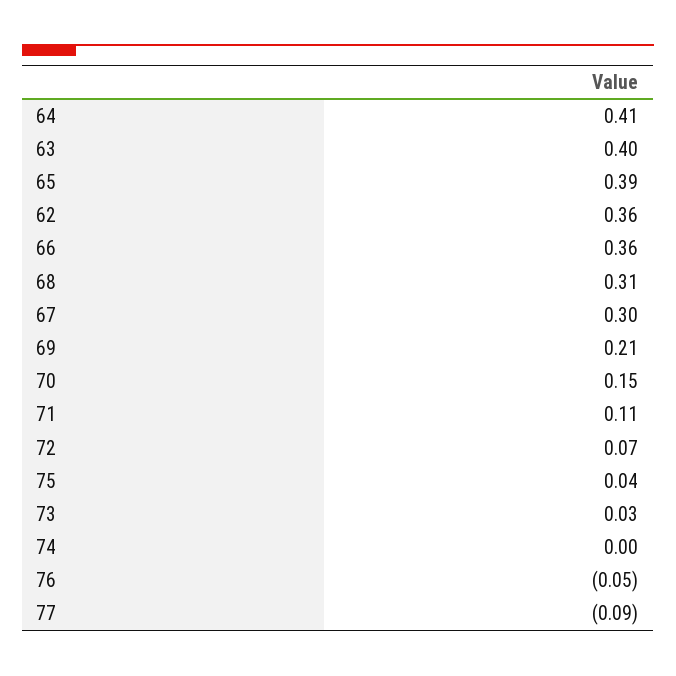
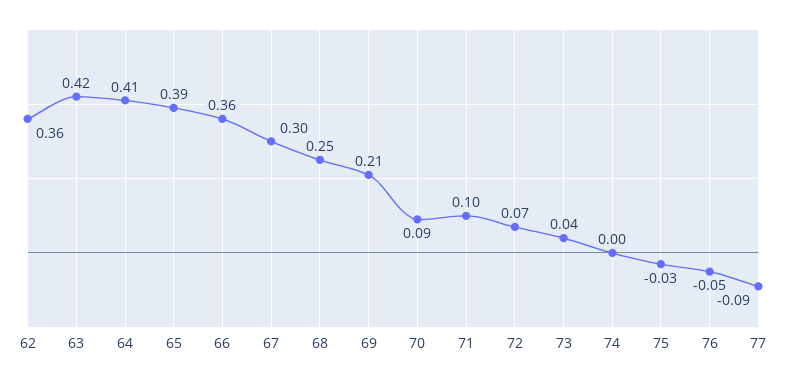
63: 0.4 -> 0.42
68: 0.31 -> 0.25
70: 0.15 -> 0.09
71: 0.11 -> 0.1
75: 0.04 -> -0.03
73: 0.03 -> 0.04

